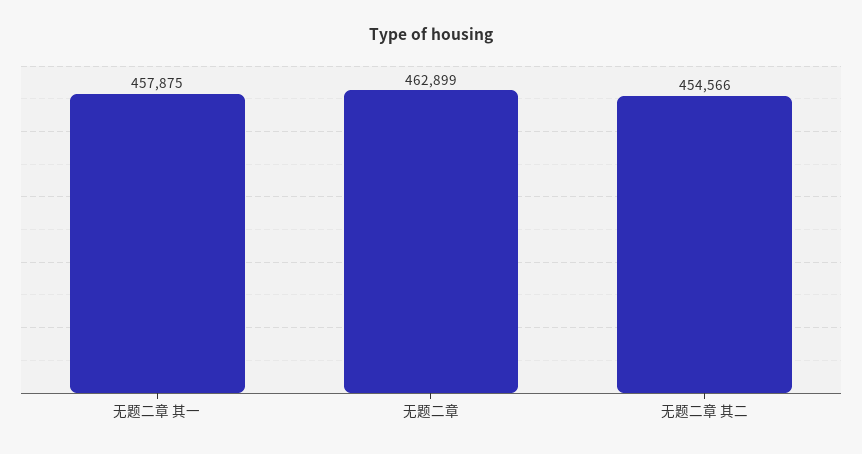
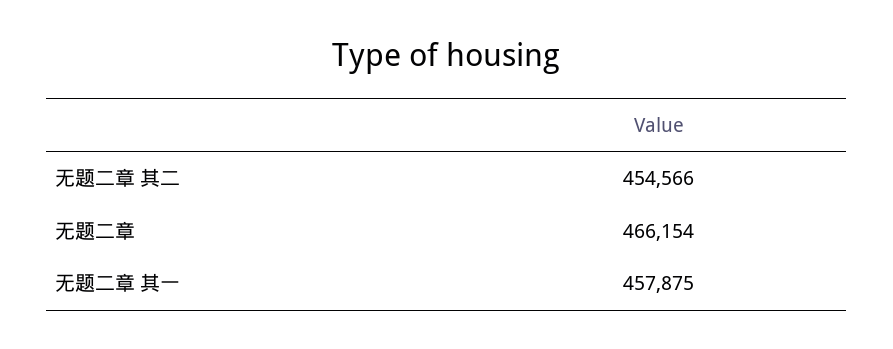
无题二章: 462899 -> 466154

